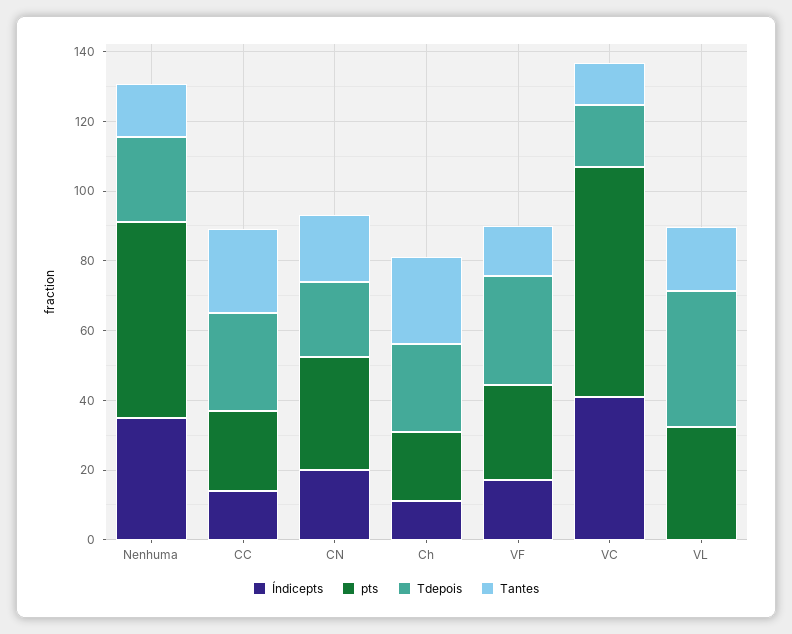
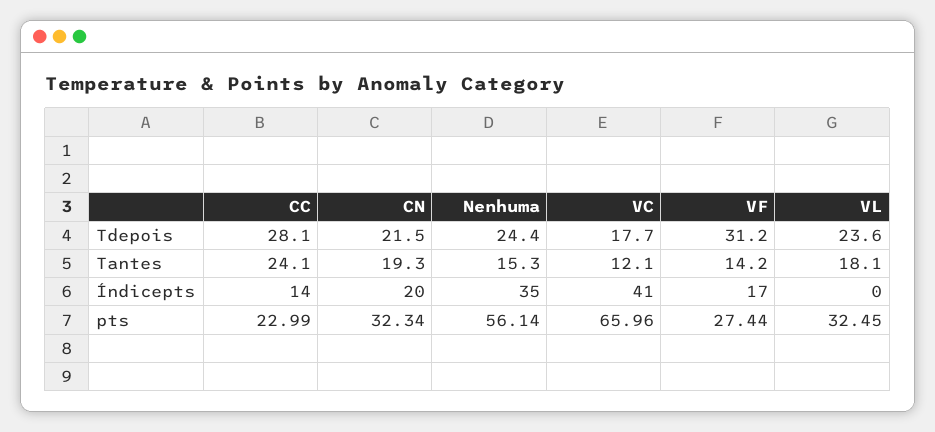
Índicepts, Ch: 10 -> none
pts, Ch: 20 -> none
Tdepois, Ch: 25 -> none
Tantes, Ch: 25 -> none
Tdepois, VL: 40 -> 23.6

